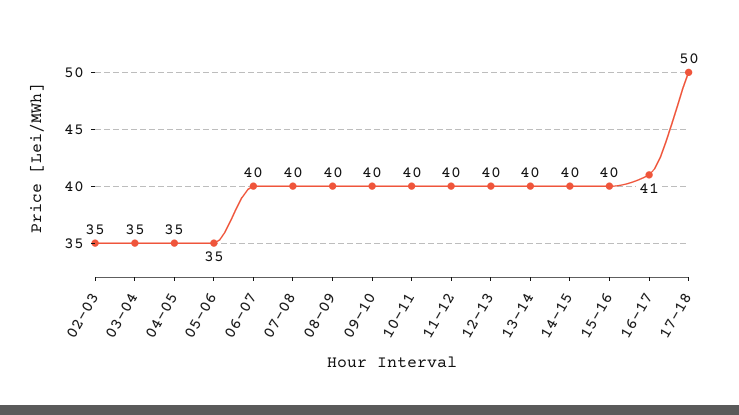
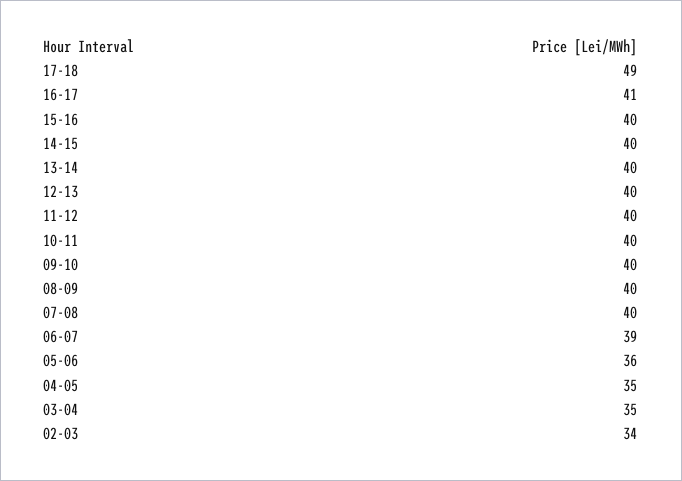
02-03: 35 -> 34
05-06: 35 -> 36
06-07: 40 -> 39
17-18: 50 -> 49

